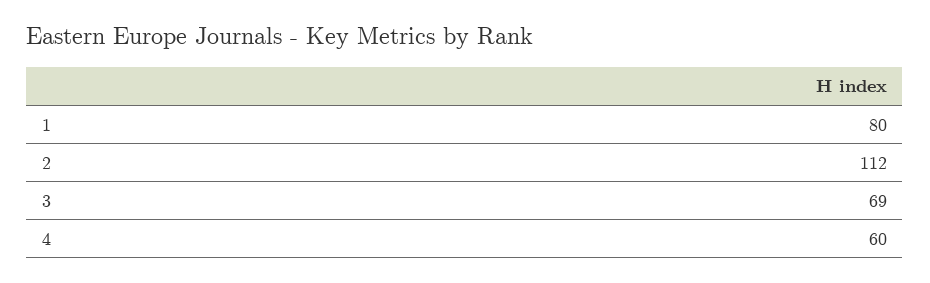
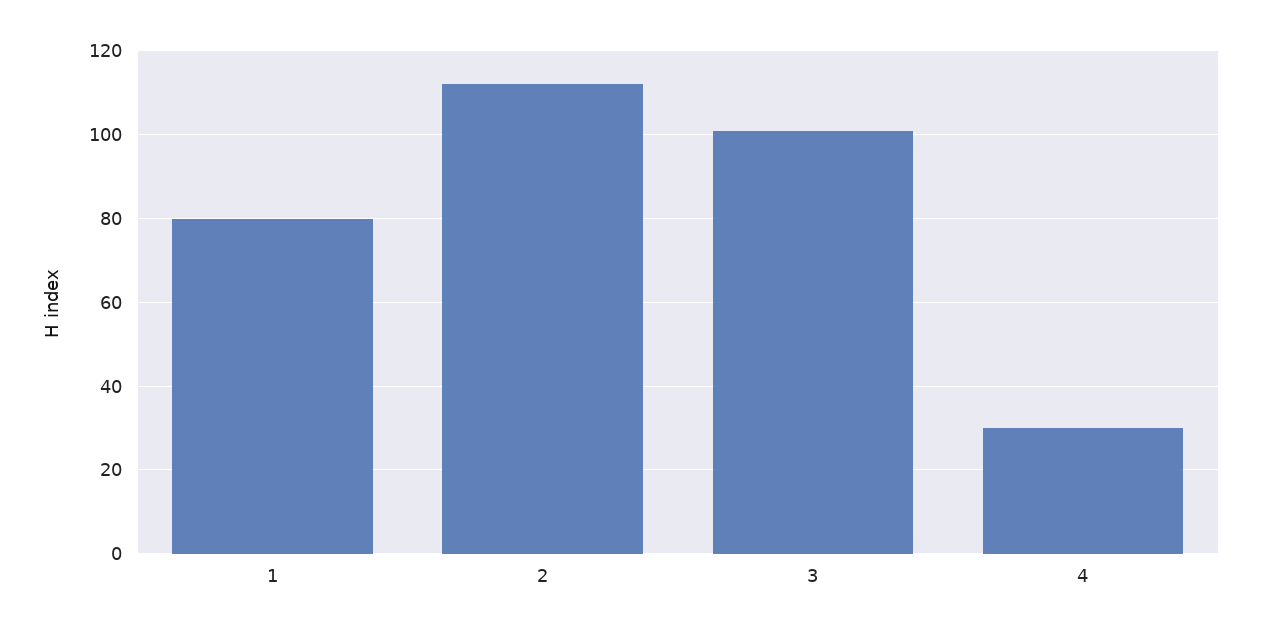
3: 69 -> 100
4: 60 -> 30

